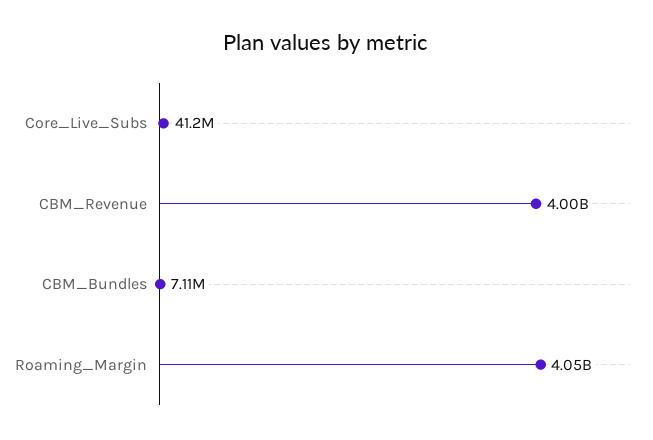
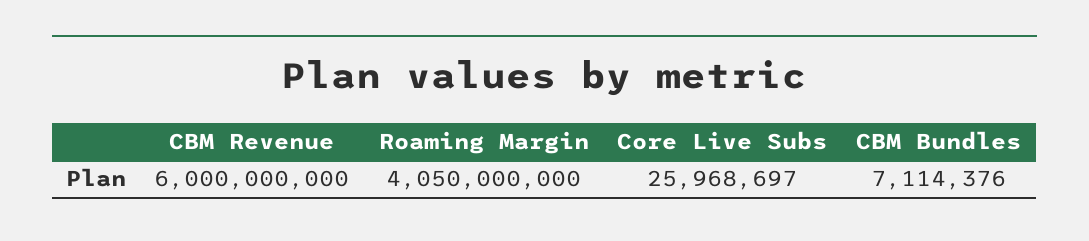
Core_Live_Subs: 41200000 -> 25968697
CBM_Revenue: 4000000000 -> 6000000000

